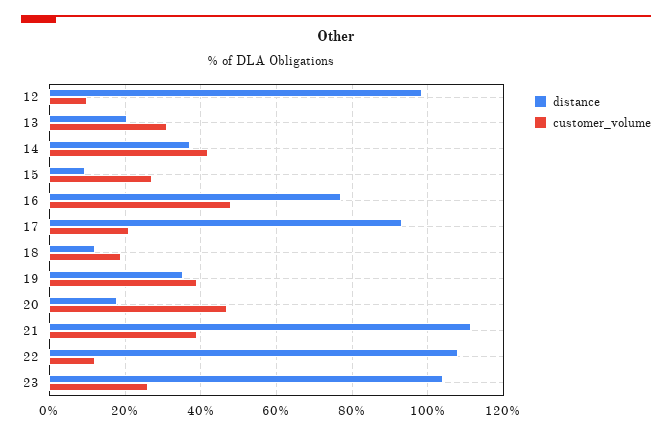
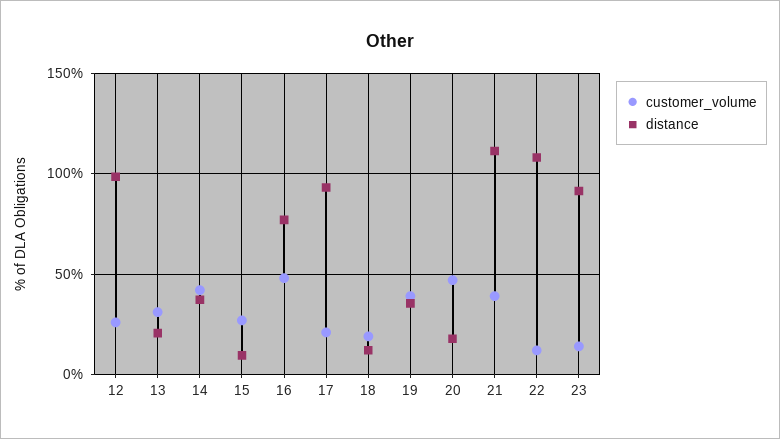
customer_volume, 12: 10 -> 25
distance, 23: 104 -> 90
customer_volume, 23: 26 -> 15

